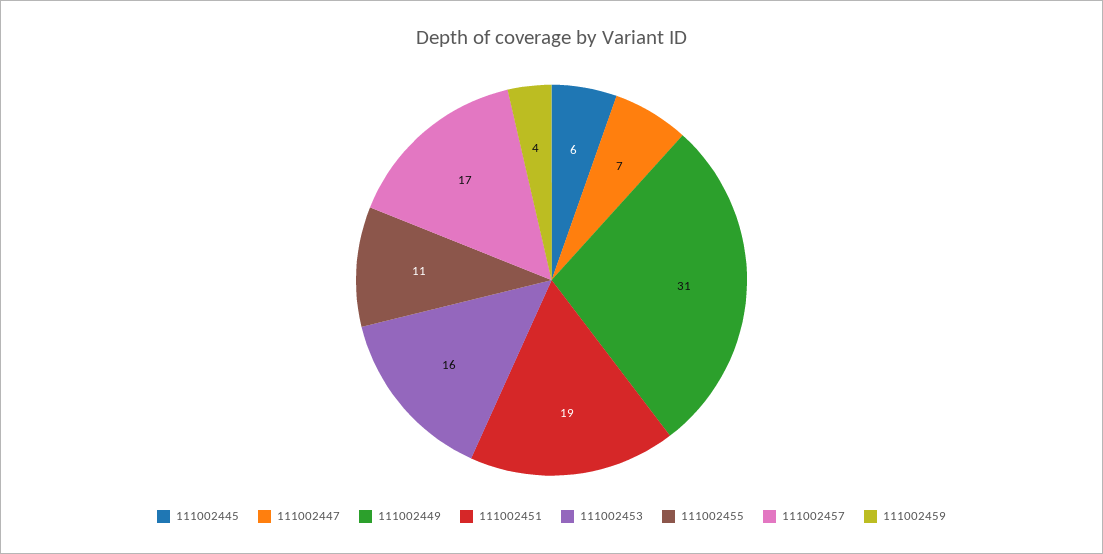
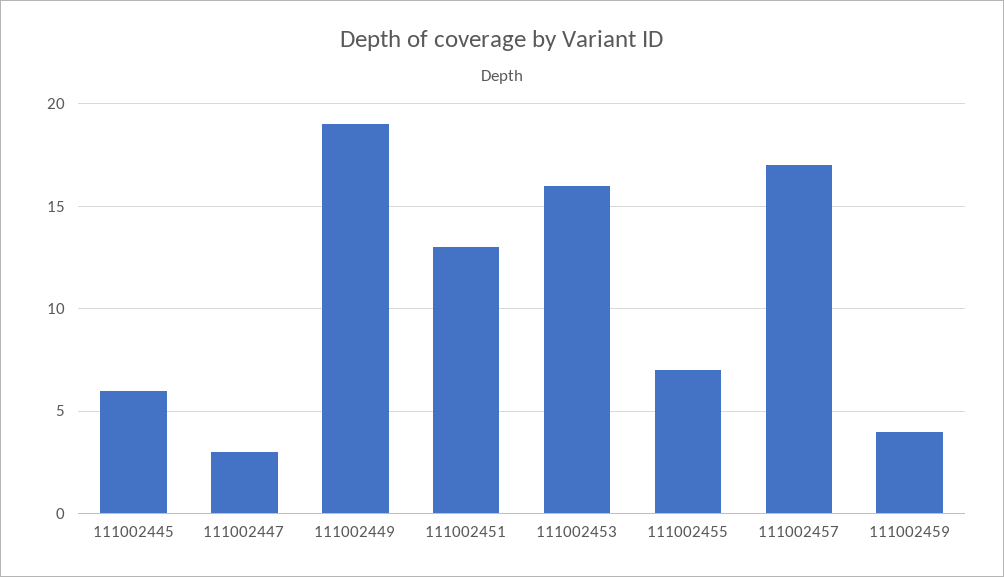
111002447: 7 -> 3
111002449: 31 -> 19
111002451: 19 -> 13
111002455: 11 -> 7

